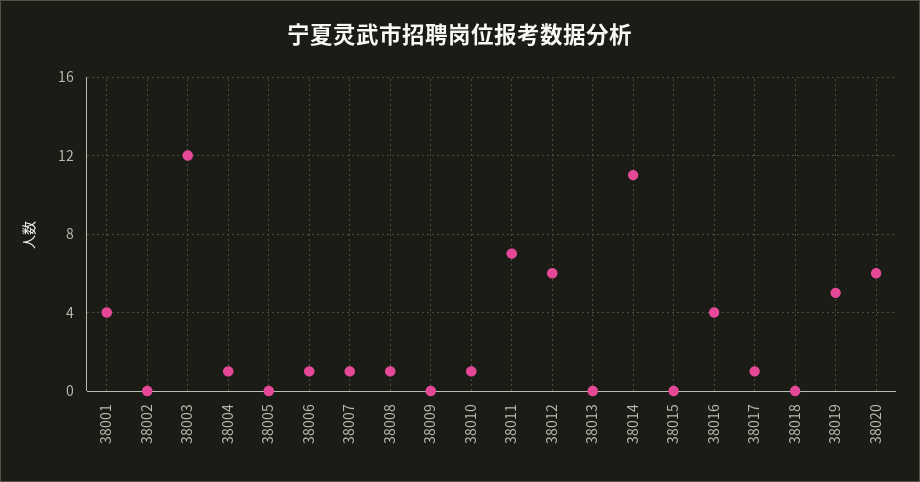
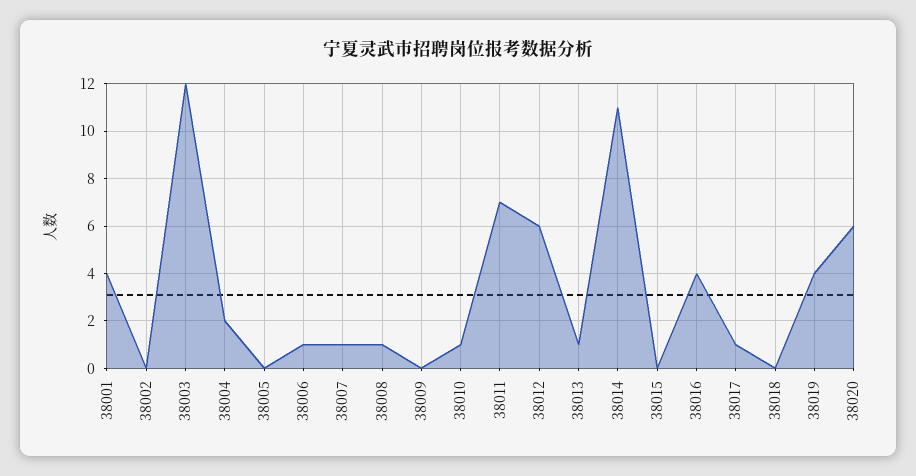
38004: 1 -> 2
38013: 0 -> 1
38019: 5 -> 4

